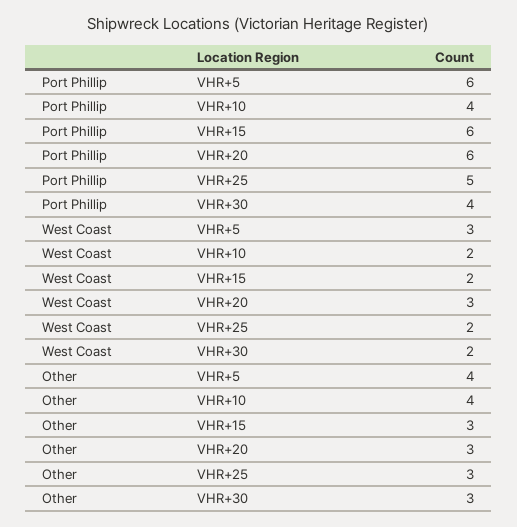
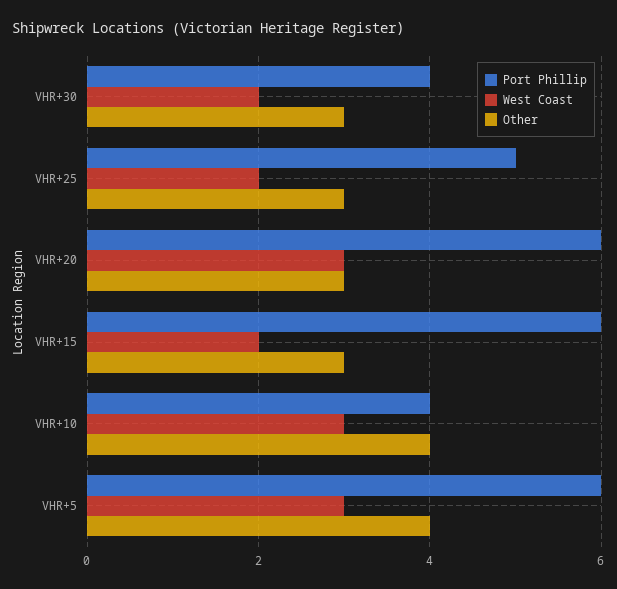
West Coast, VHR+10: 2 -> 3

